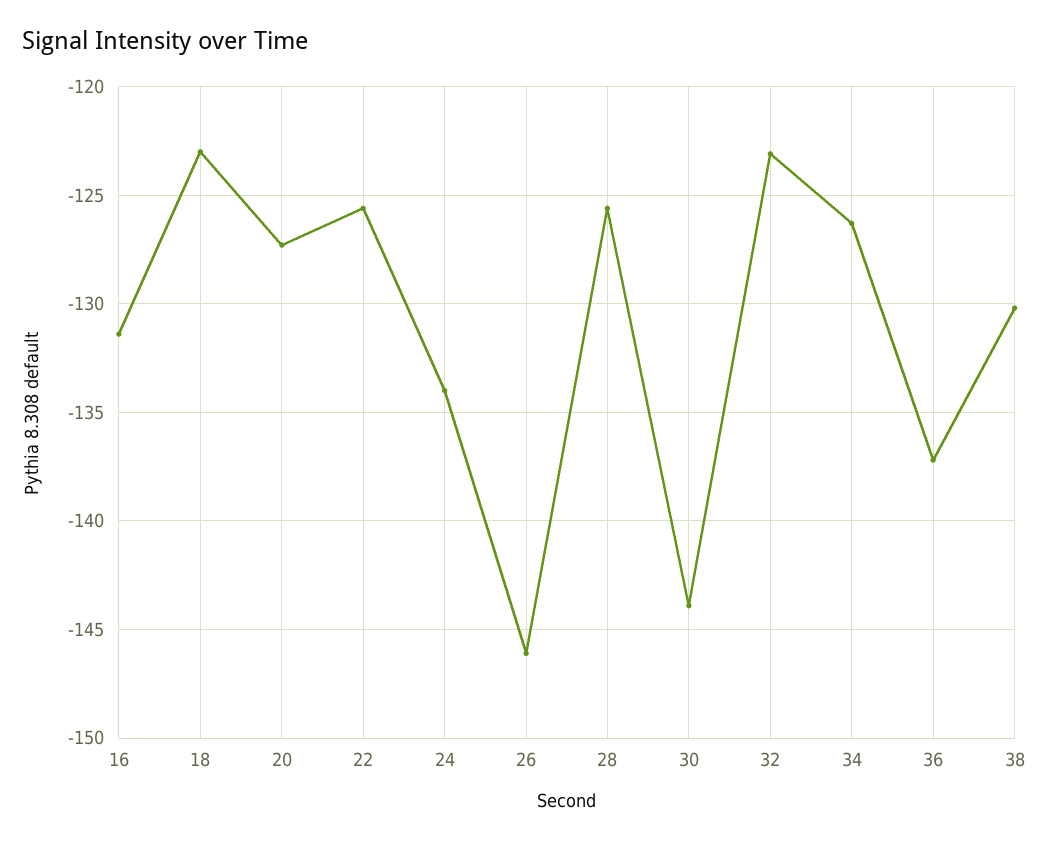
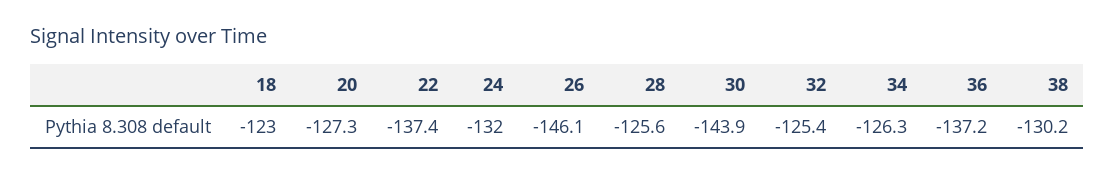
16: -131.5 -> none
22: -125.5 -> -137.4
24: -134 -> -132
32: -123 -> -125.4

